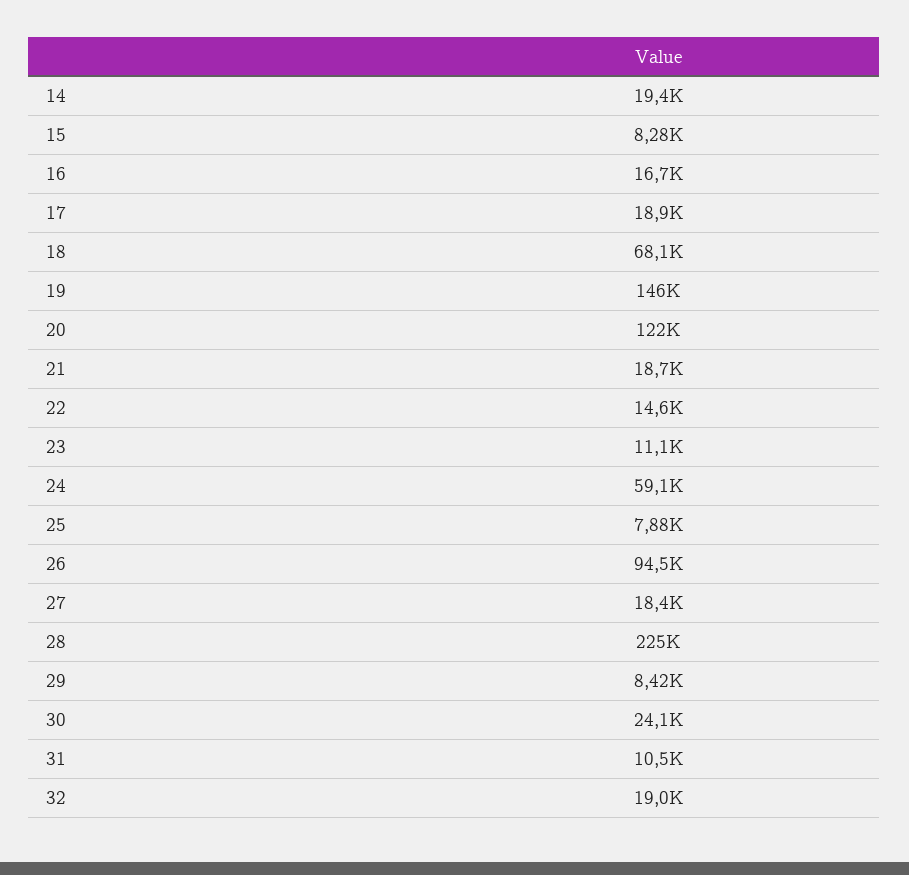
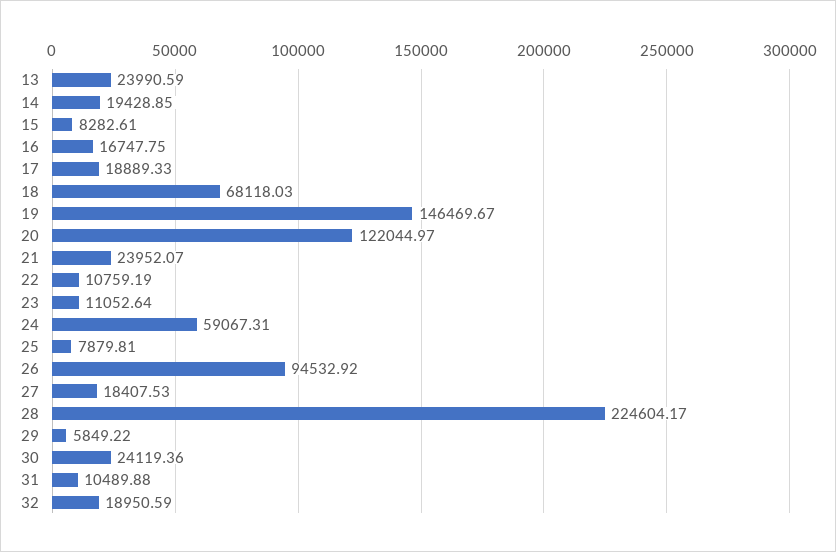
21: 18700 -> 23952.07
22: 14600 -> 10759.19
29: 8420 -> 5849.22
13: none -> 23990.59

